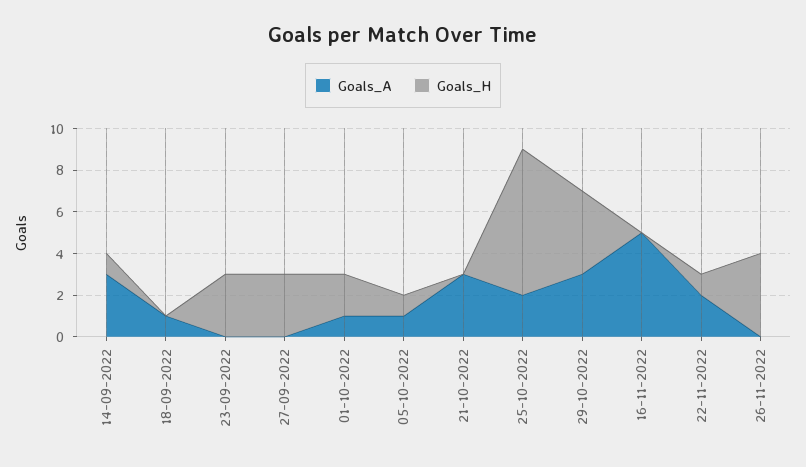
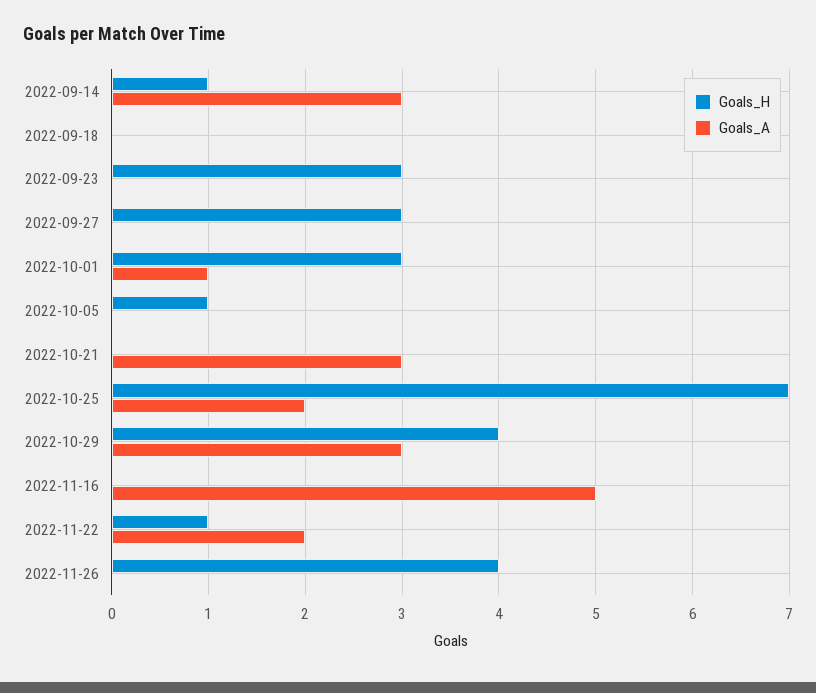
Goals_A, 18-09-2022: 1 -> 0
Goals_H, 01-10-2022: 2 -> 3
Goals_A, 05-10-2022: 1 -> 0

